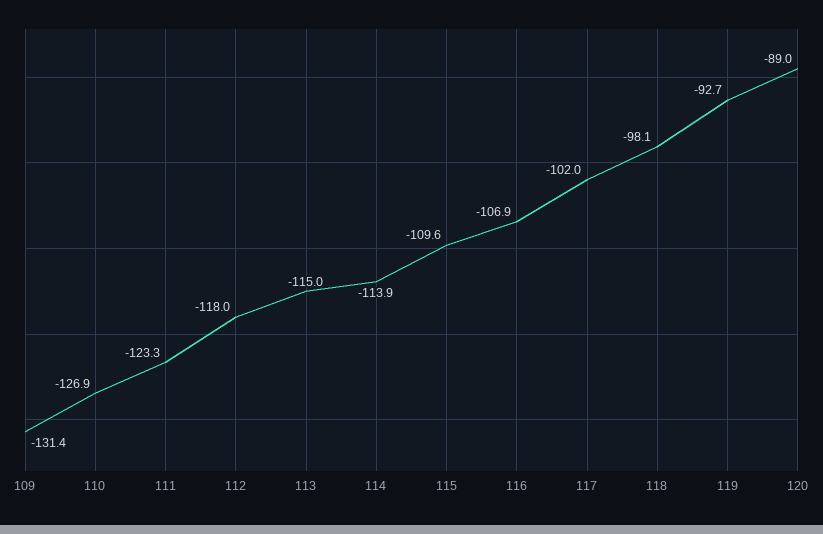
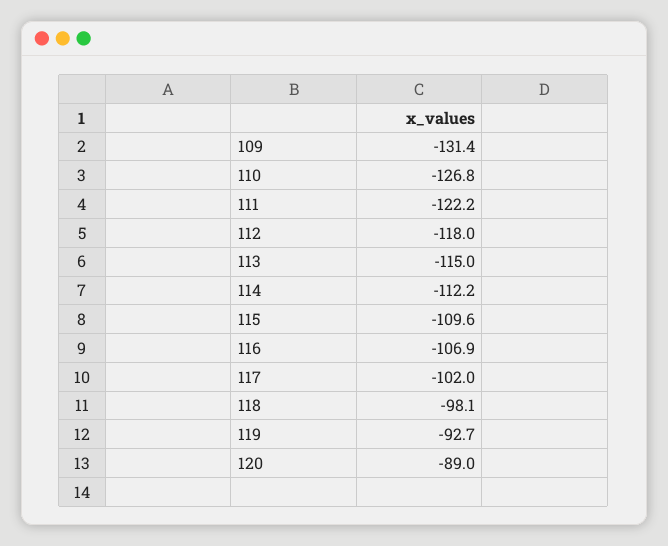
110: -126.9 -> -126.8
111: -123.3 -> -122.2
114: -113.9 -> -112.2

